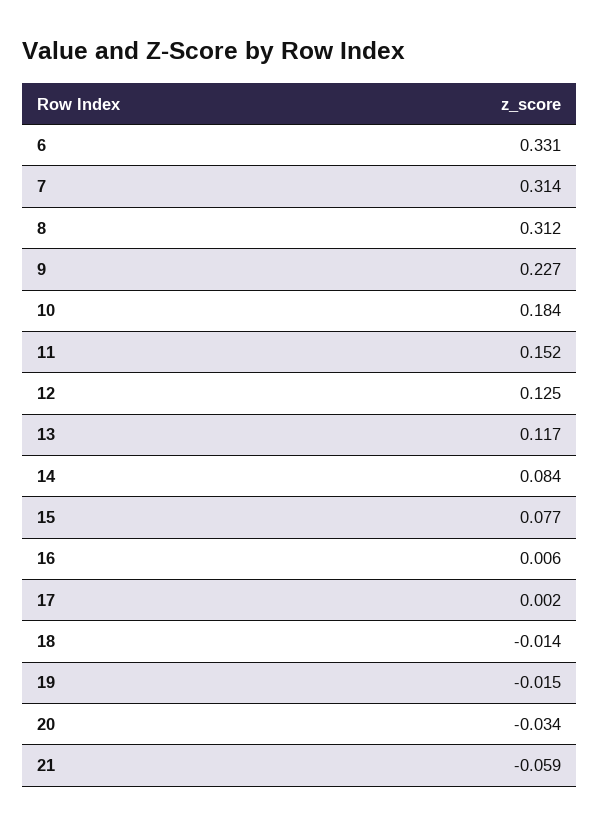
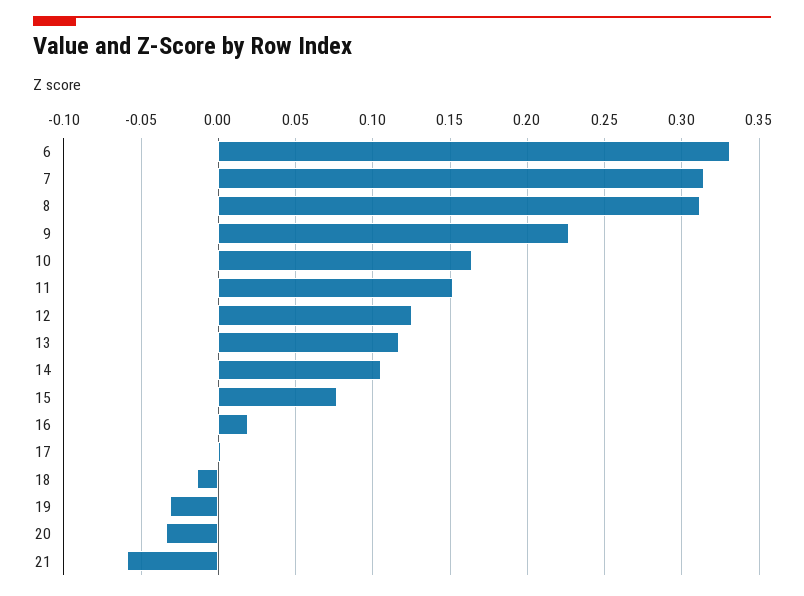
10: 0.184 -> 0.165
14: 0.084 -> 0.105
16: 0.006 -> 0.02
19: -0.015 -> -0.03

